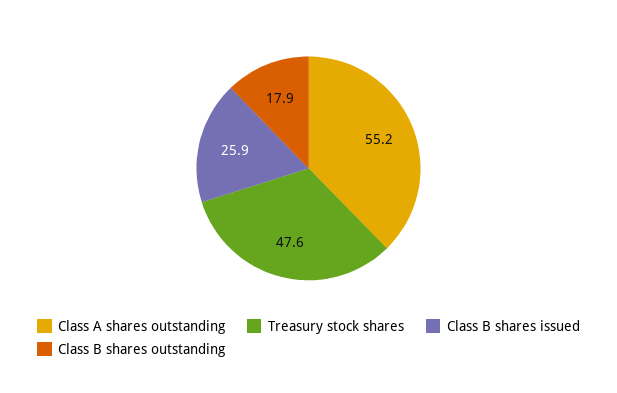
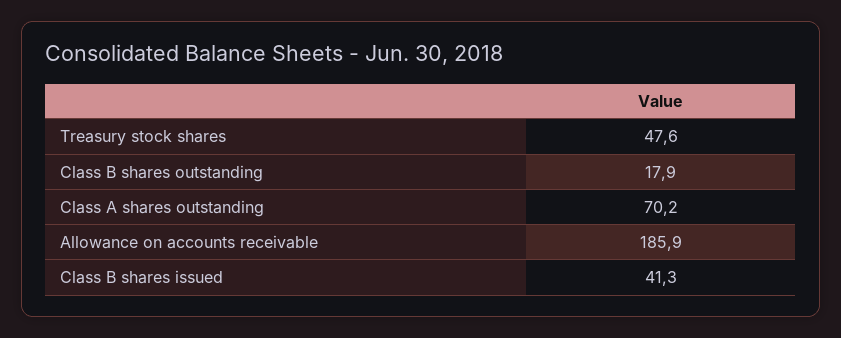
Class A shares outstanding: 55.2 -> 70.2
Class B shares issued: 25.9 -> 41.3
Allowance on accounts receivable: none -> 185.9

